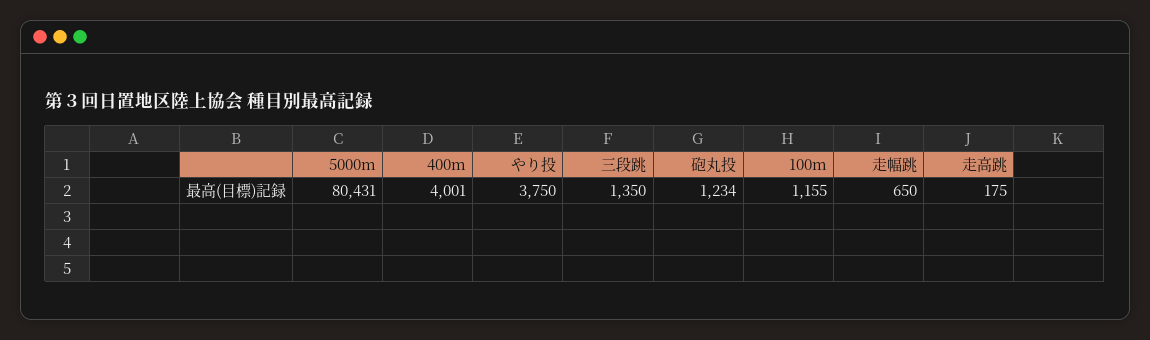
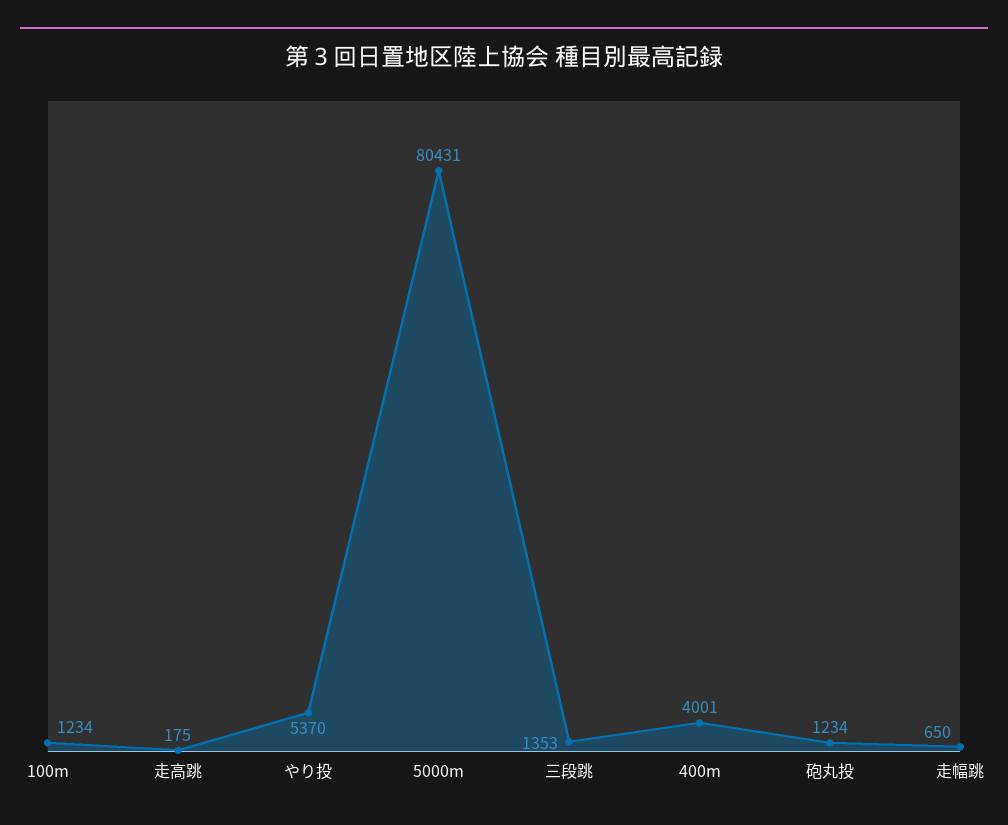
やり投: 3750 -> 5370
三段跳: 1350 -> 1353
100m: 1155 -> 1234

